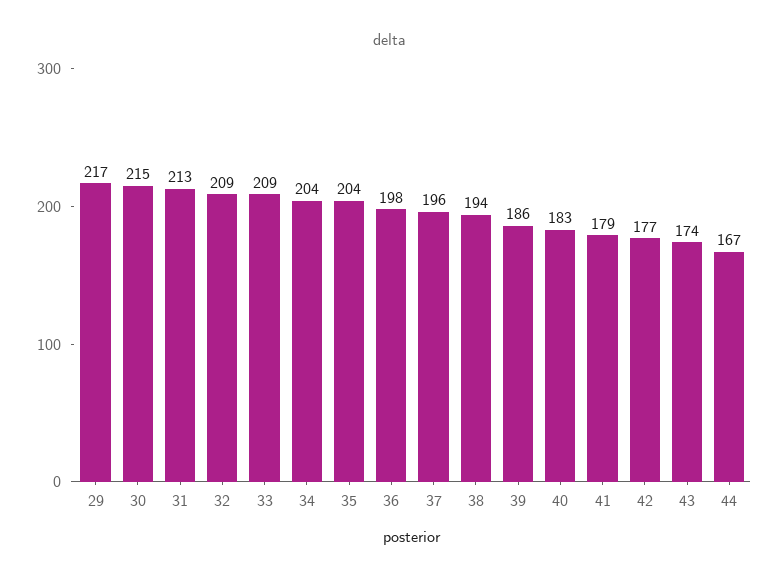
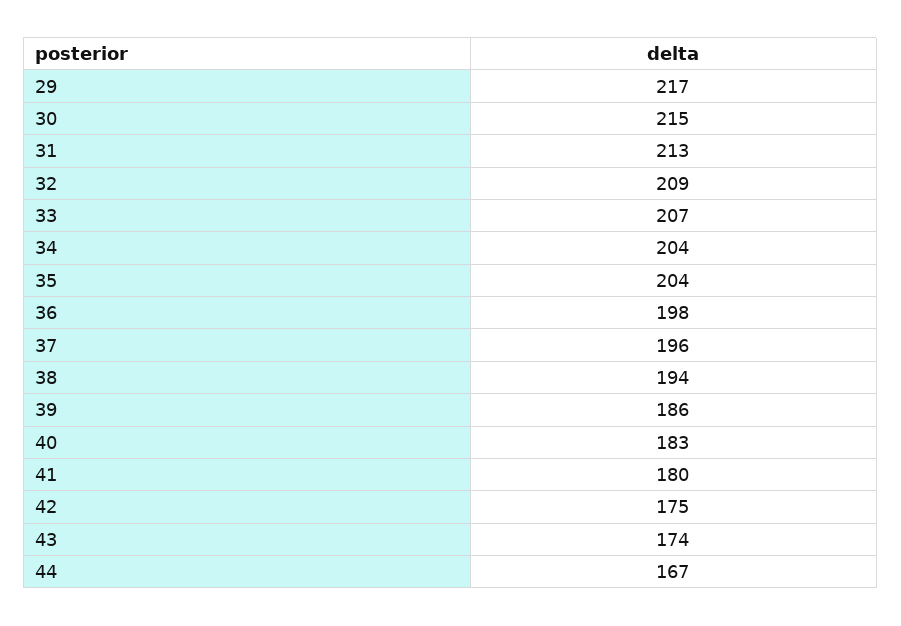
33: 209 -> 207
41: 179 -> 180
42: 177 -> 175

